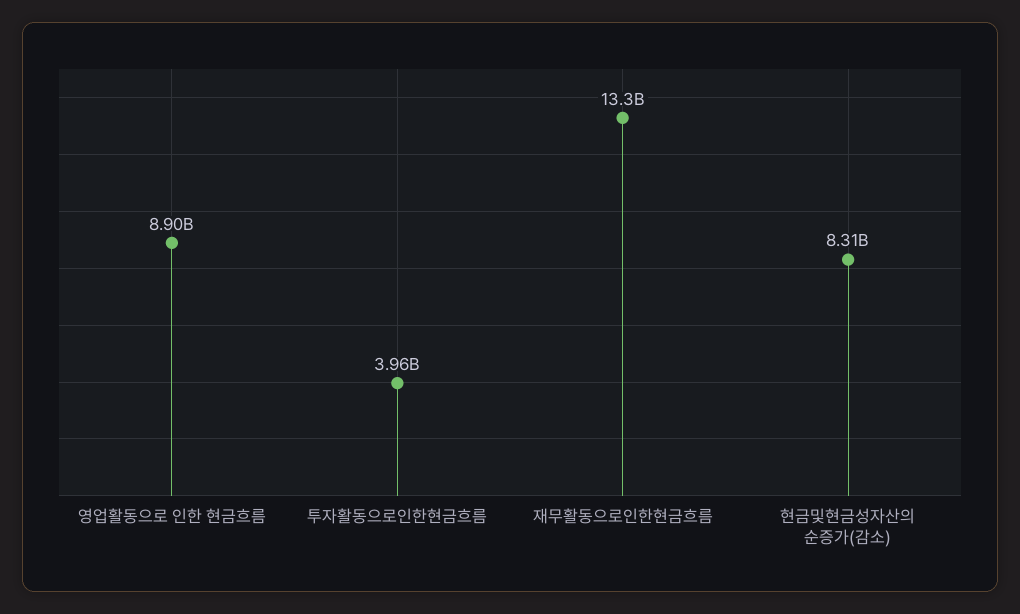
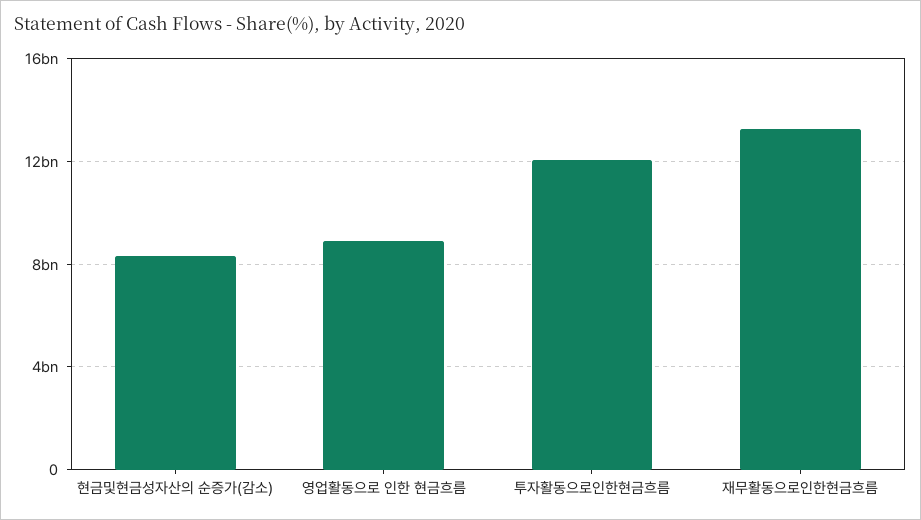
투자활동으로인한현금흐름: 3960000000 -> 12000000000

